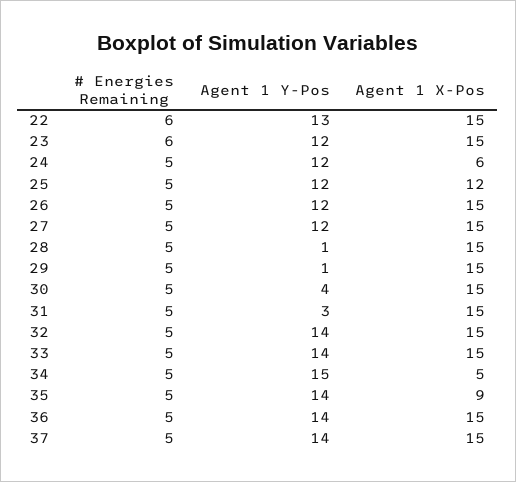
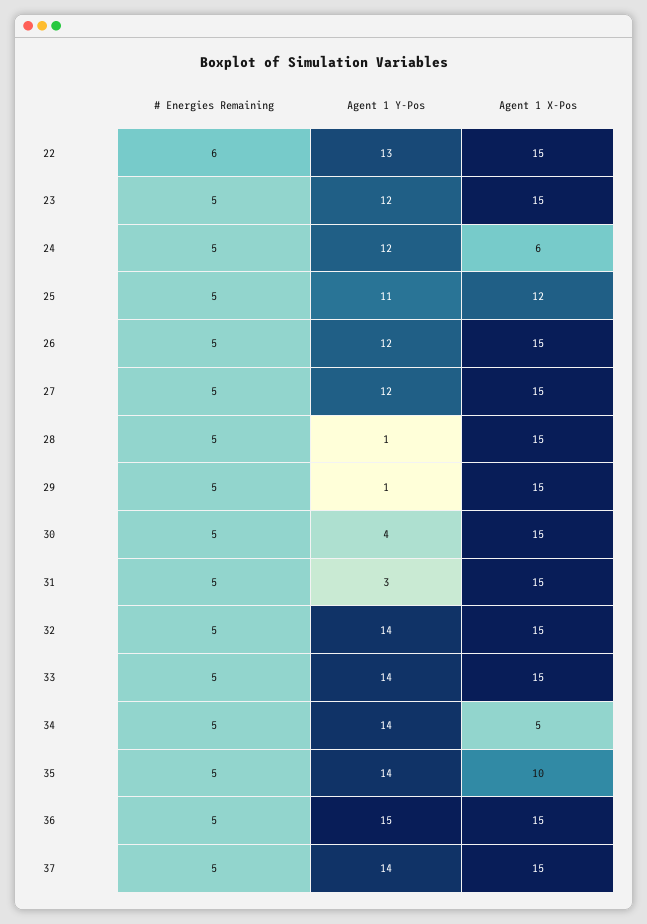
# Energies Remaining, 23: 6 -> 5
Agent 1 Y-Pos, 25: 12 -> 11
Agent 1 Y-Pos, 34: 15 -> 14
Agent 1 X-Pos, 35: 9 -> 10
Agent 1 Y-Pos, 36: 14 -> 15

